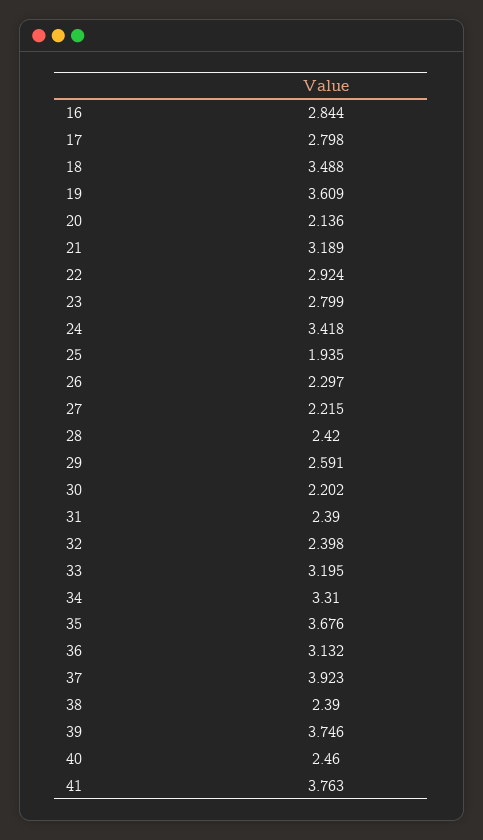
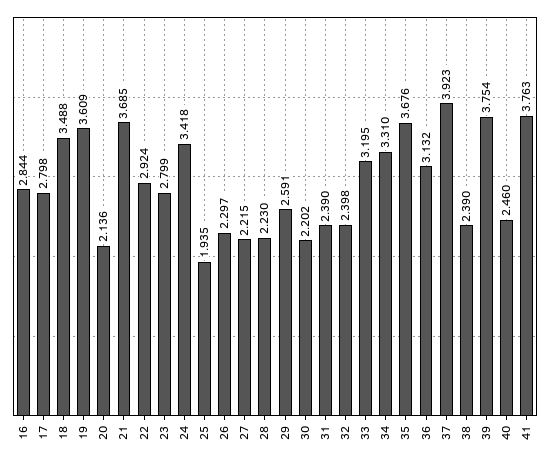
21: 3.189 -> 3.685
28: 2.42 -> 2.23
39: 3.746 -> 3.754

